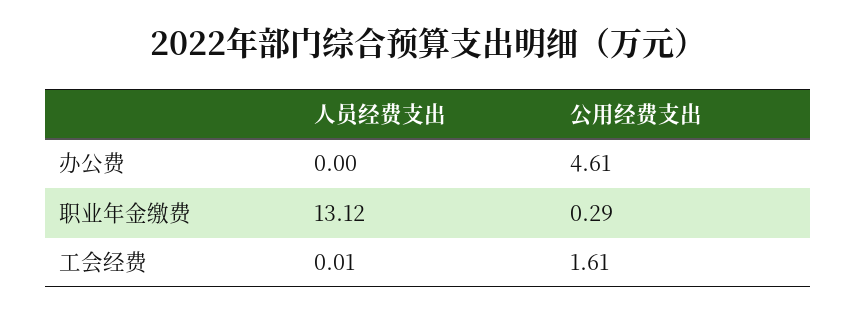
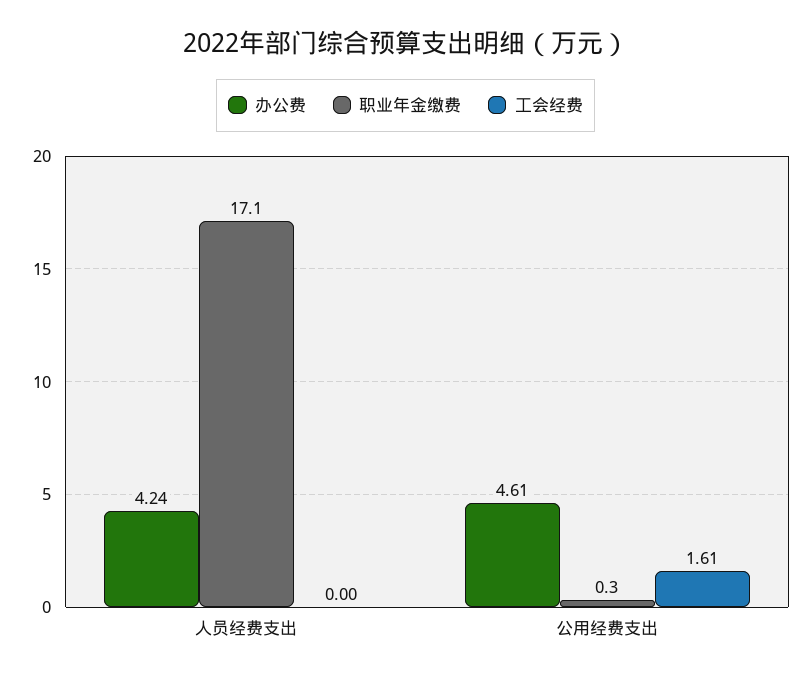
办公费, 人员经费支出: 0 -> 4.24
职业年金缴费, 人员经费支出: 13.12 -> 17.1
工会经费, 人员经费支出: 0.01 -> 0

